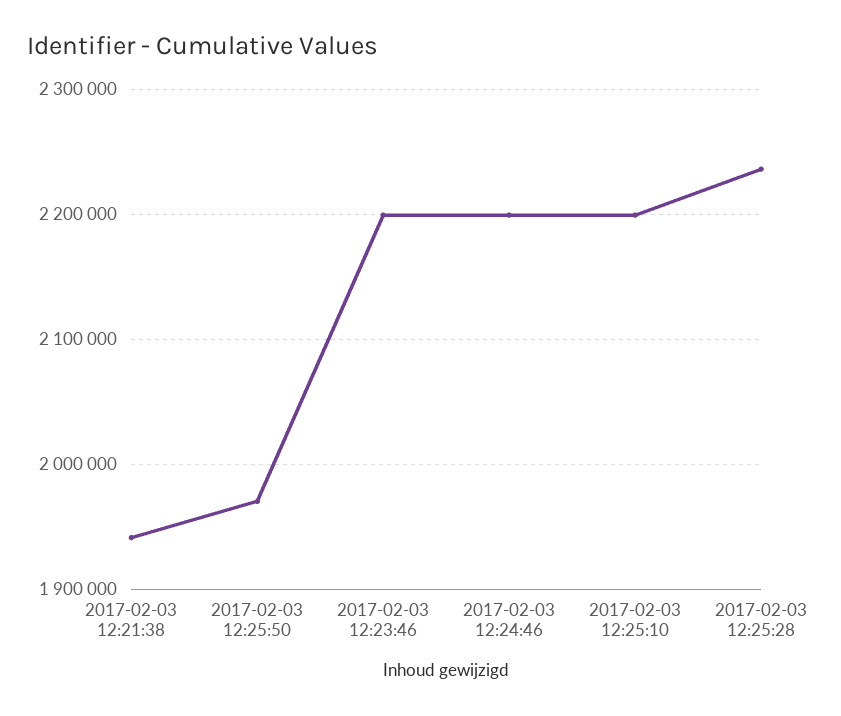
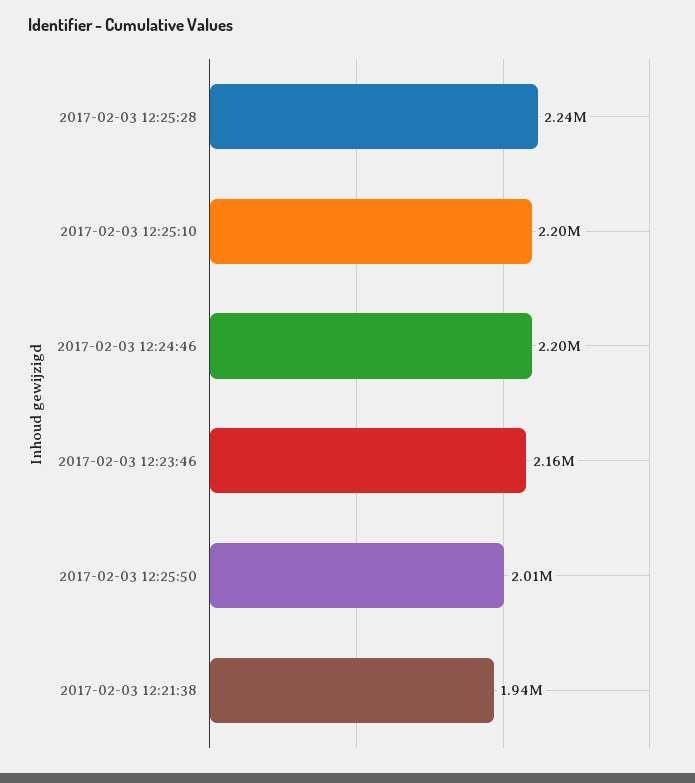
2017-02-03 12:25:50: 1970000 -> 2010000
2017-02-03 12:23:46: 2200000 -> 2160000

